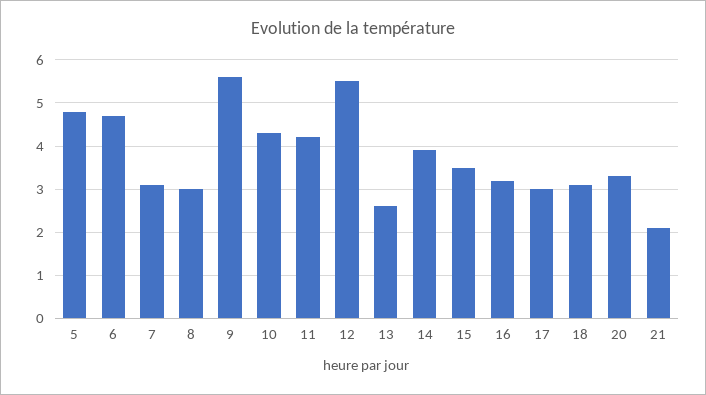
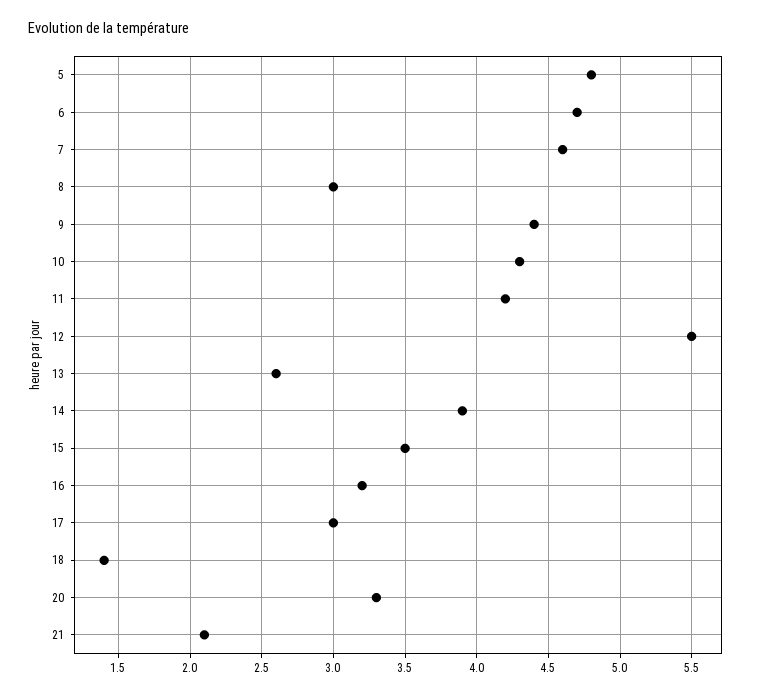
7: 3 -> 4.6
9: 5.5 -> 4.4
18: 3 -> 1.4

